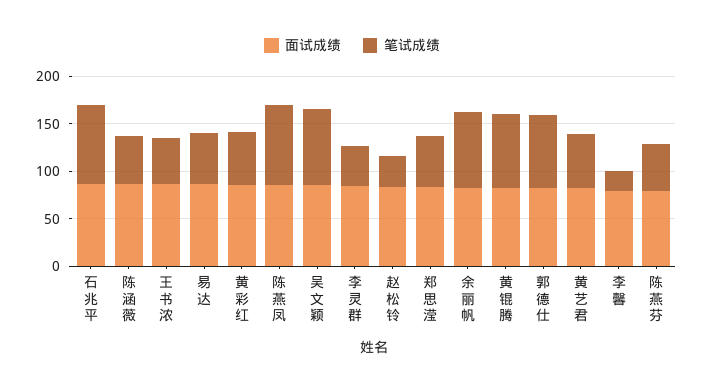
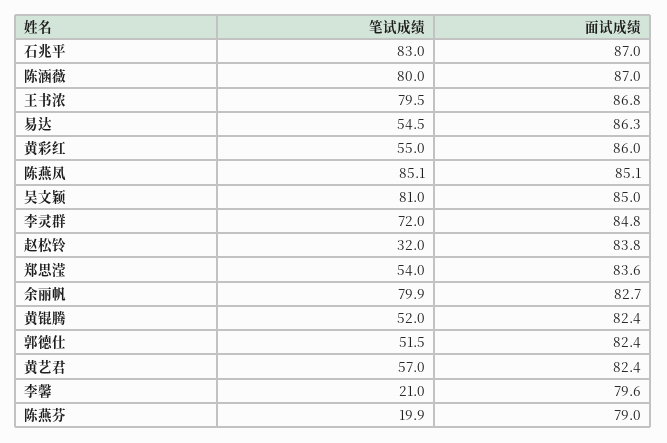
笔试成绩, 陈涵薇: 50 -> 80
笔试成绩, 王书浓: 50 -> 79.5
笔试成绩, 李灵群: 40 -> 72
笔试成绩, 黄锟腾: 80 -> 52
笔试成绩, 郭德仕: 80 -> 51.5
笔试成绩, 陈燕芬: 50 -> 19.9

